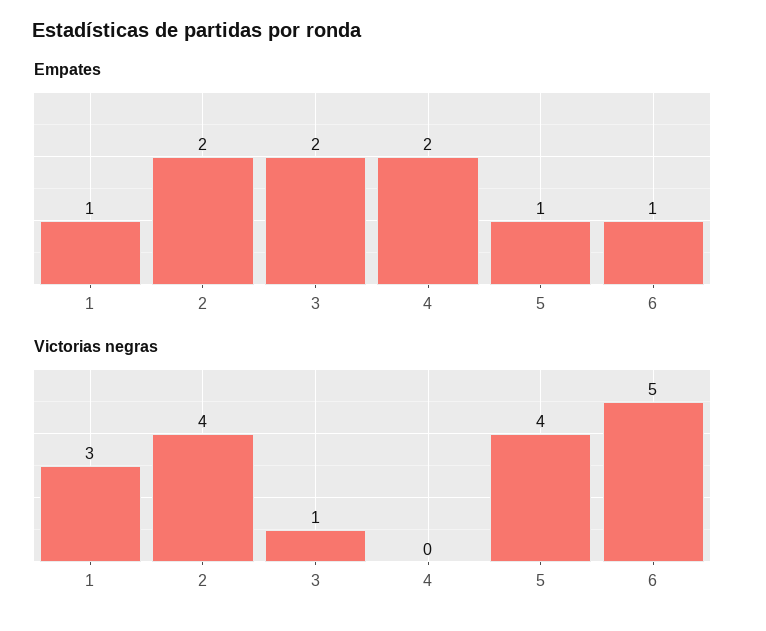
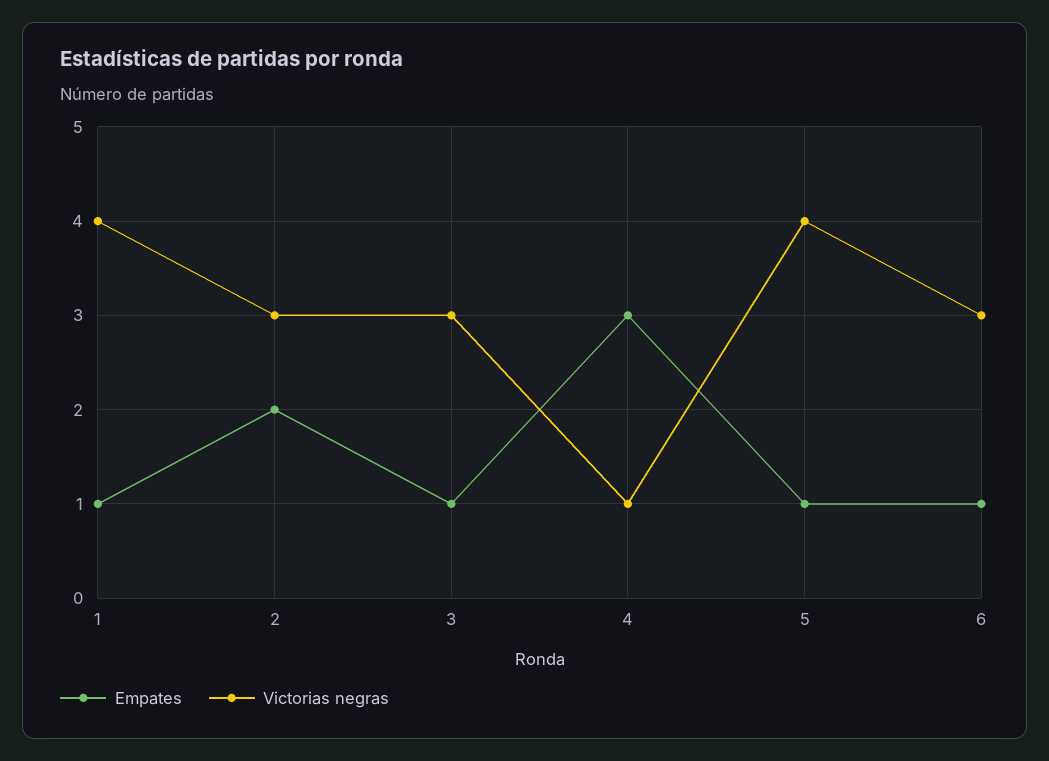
Empates, 3: 2 -> 1
Empates, 4: 2 -> 3
Victorias negras, 1: 3 -> 4
Victorias negras, 2: 4 -> 3
Victorias negras, 3: 1 -> 3
Victorias negras, 4: 0 -> 1
Victorias negras, 6: 5 -> 3

